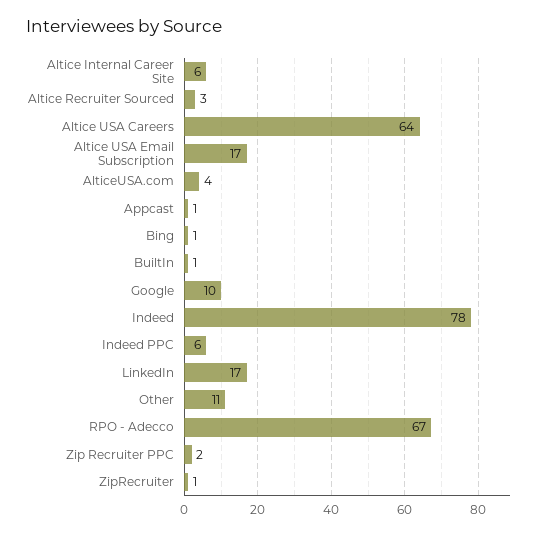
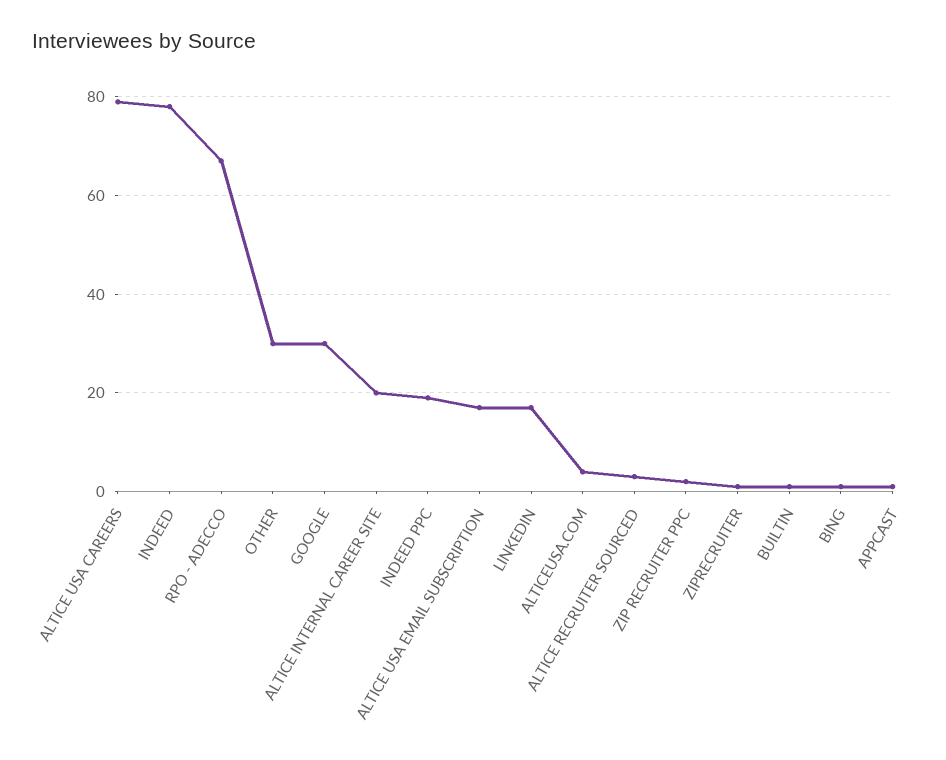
Altice Internal Career Site: 6 -> 20
Altice USA Careers: 64 -> 80
Google: 10 -> 30
Indeed PPC: 6 -> 20
Other: 11 -> 30

